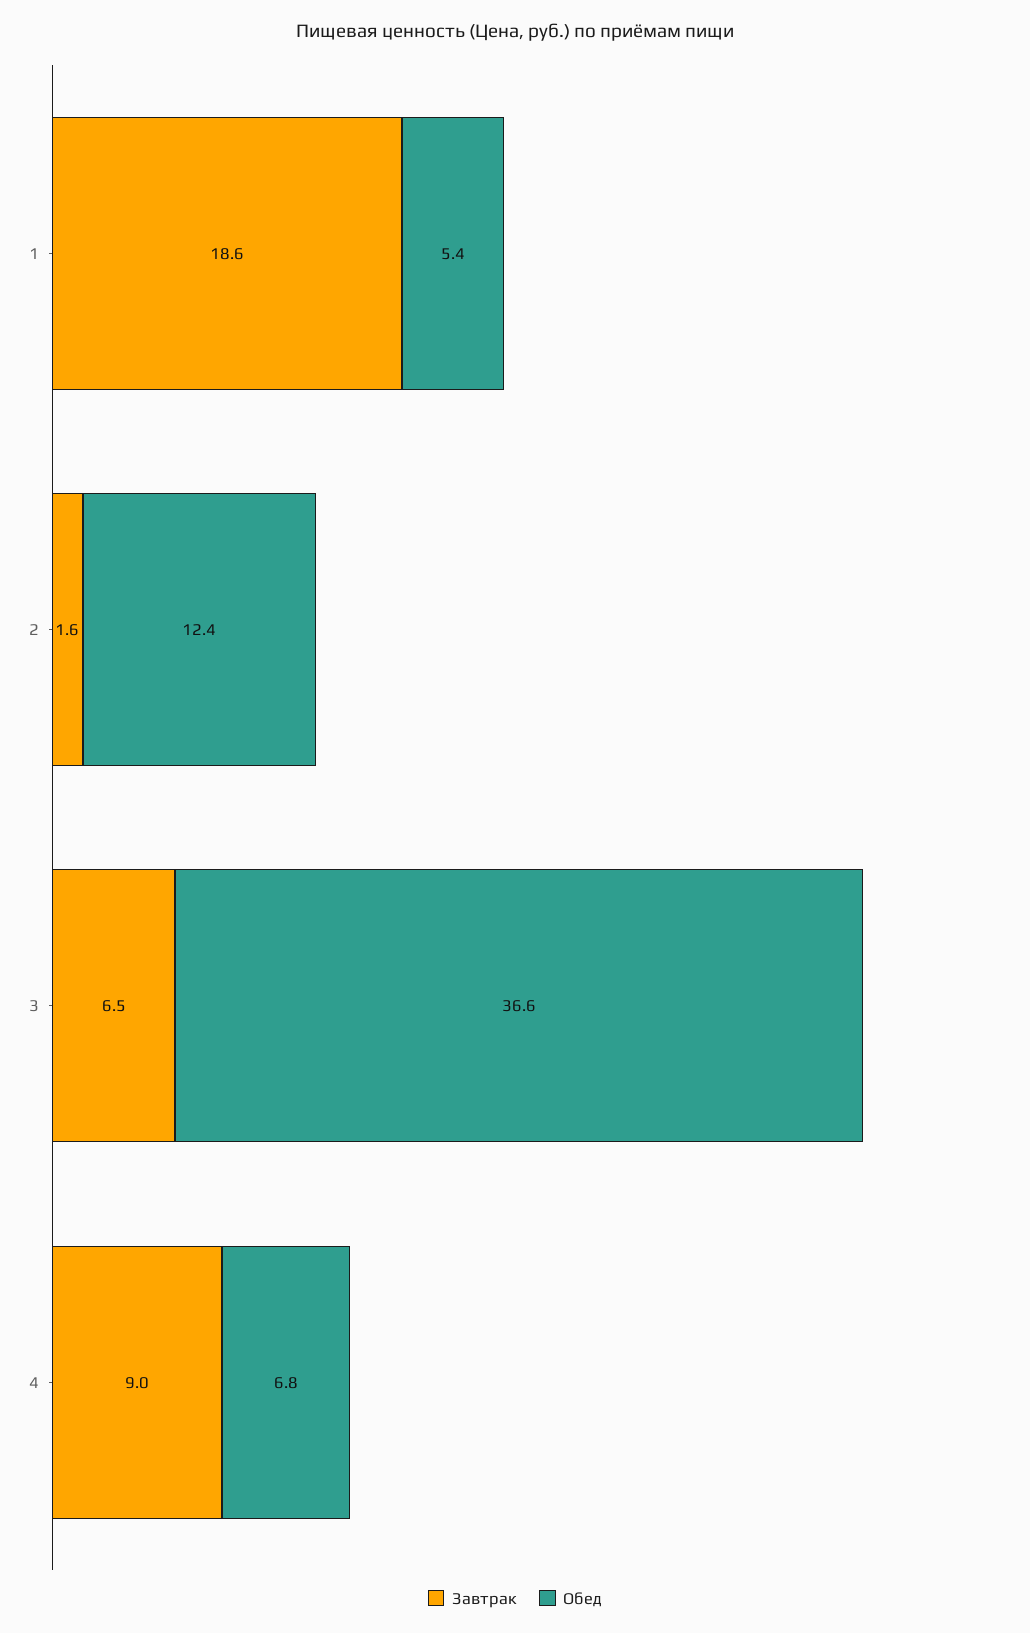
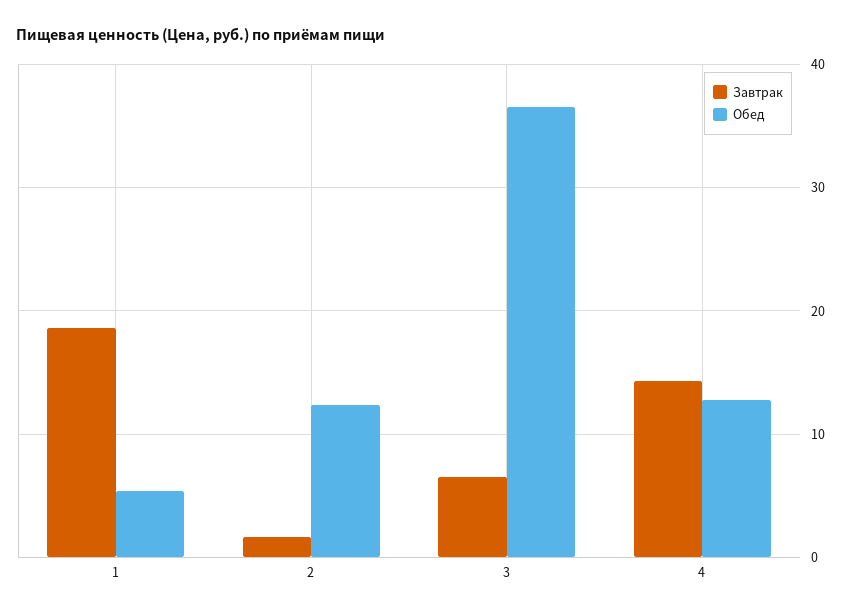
Завтрак, 4: 9 -> 14
Обед, 4: 6.8 -> 13

